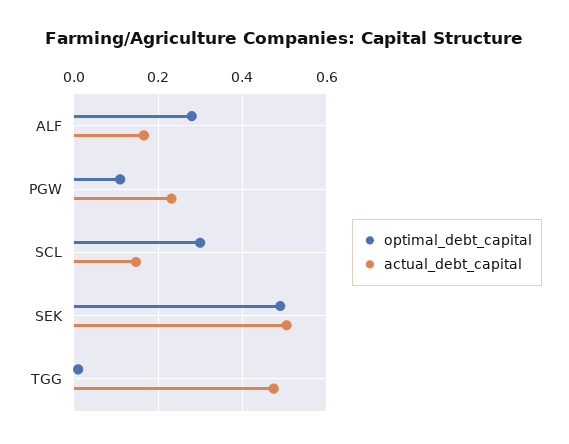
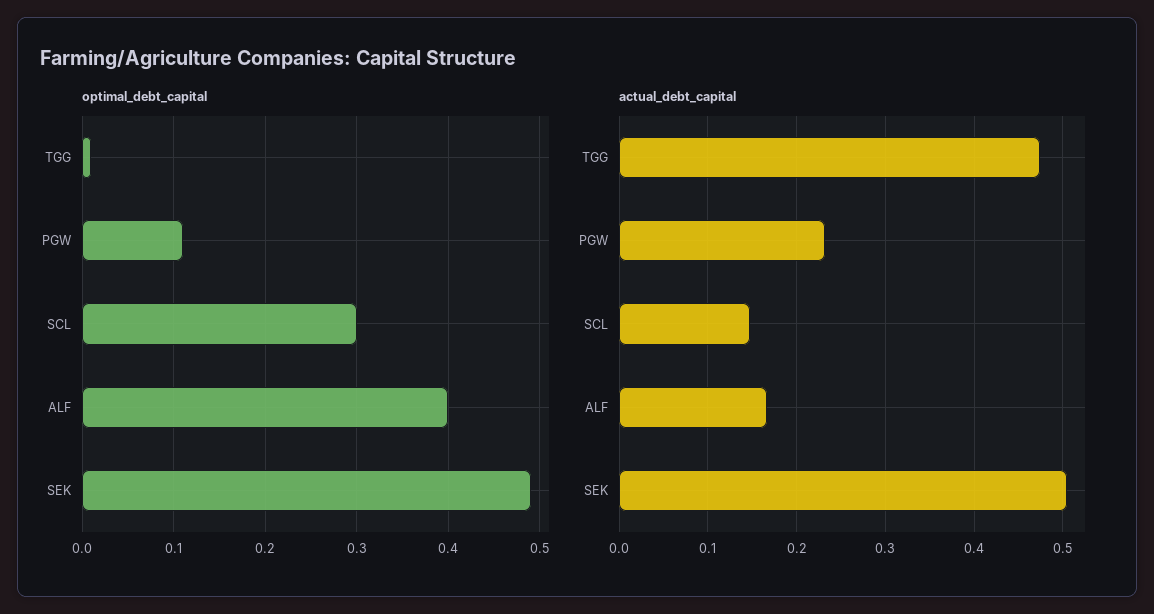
optimal_debt_capital, ALF: 0.28 -> 0.4

